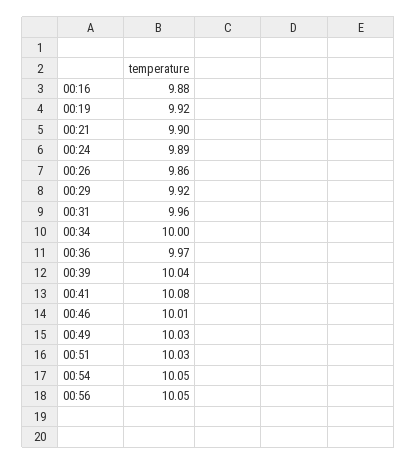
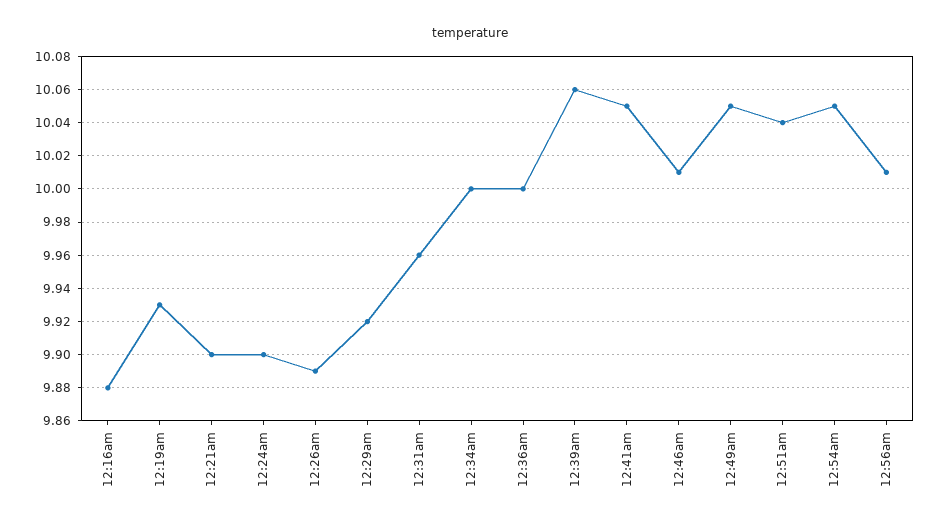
00:19: 9.92 -> 9.93
00:24: 9.89 -> 9.9
00:26: 9.86 -> 9.89
00:36: 9.97 -> 10
00:39: 10.04 -> 10.06
00:41: 10.08 -> 10.05
00:49: 10.03 -> 10.05
00:51: 10.03 -> 10.04
00:56: 10.05 -> 10.01

